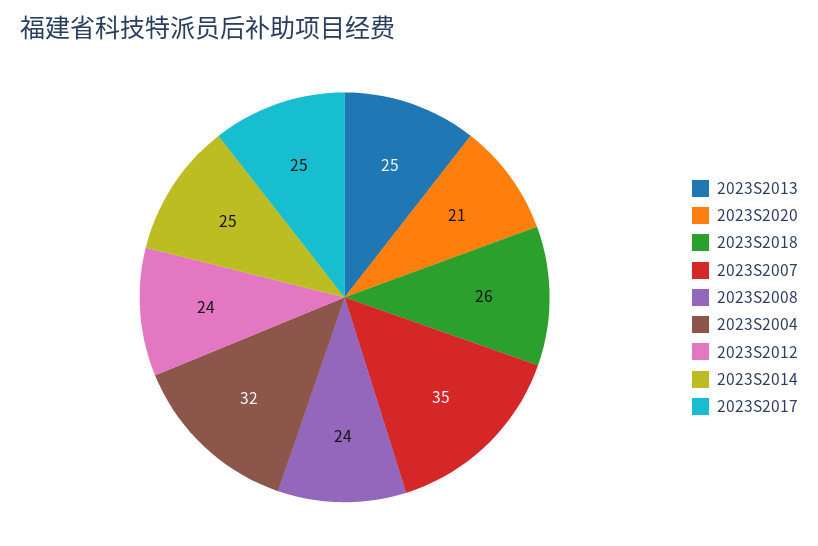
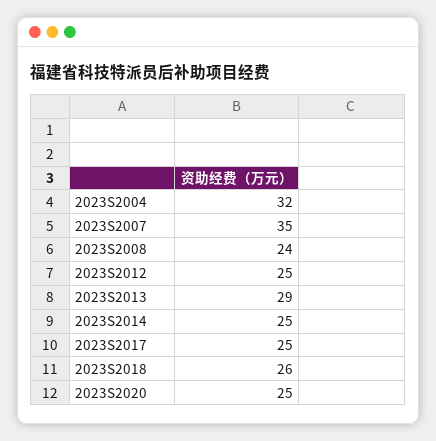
2023S2013: 25 -> 29
2023S2020: 21 -> 25
2023S2012: 24 -> 25

